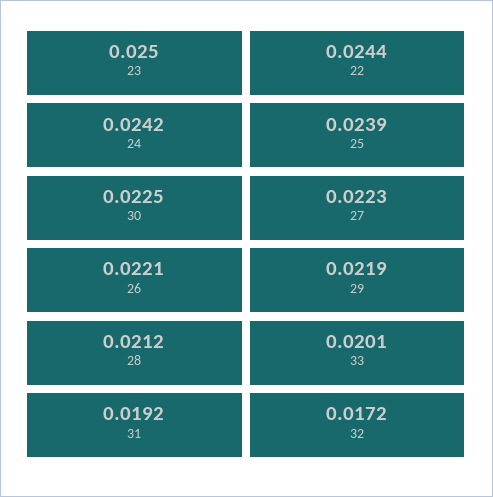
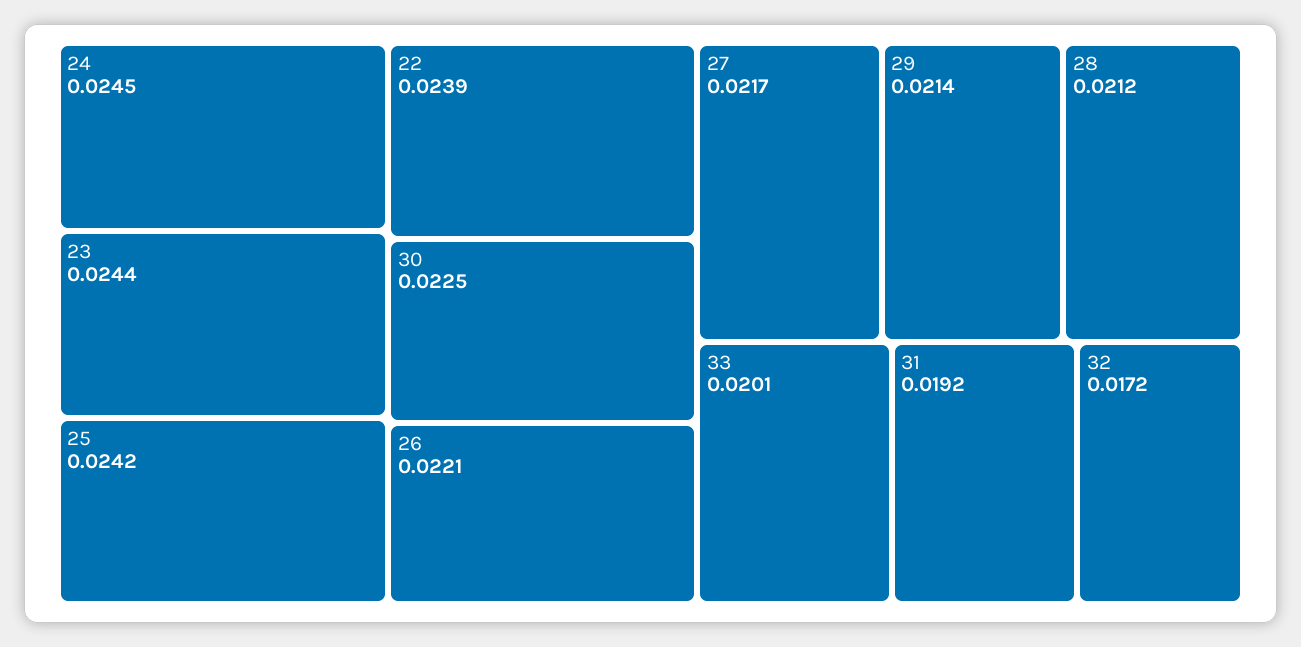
23: 0.025 -> 0.0244
22: 0.0244 -> 0.0239
24: 0.0242 -> 0.0245
25: 0.0239 -> 0.0242
27: 0.0223 -> 0.0217
29: 0.0219 -> 0.0214

